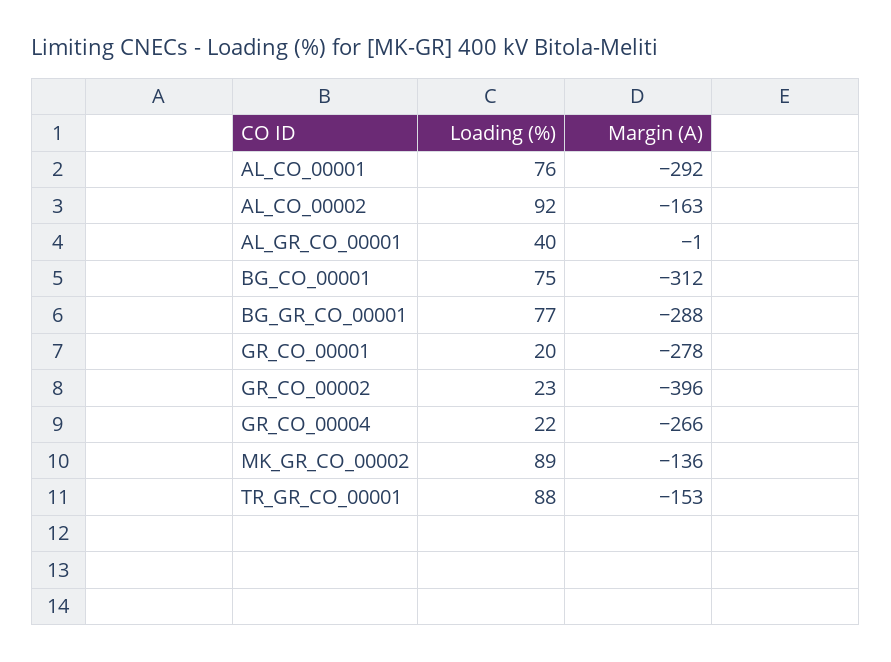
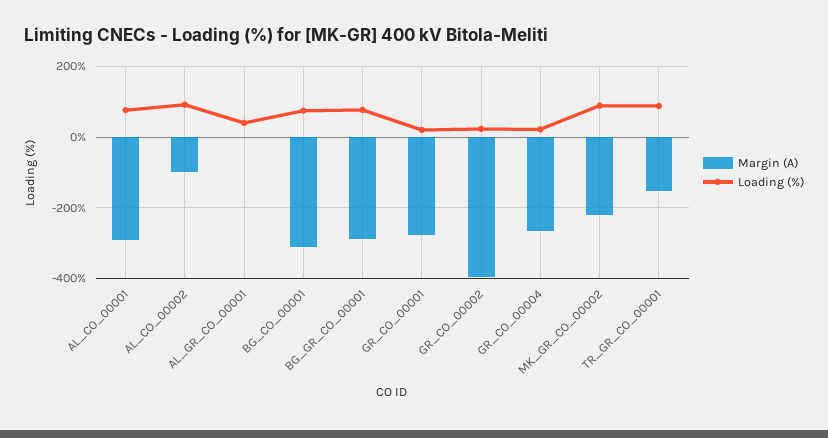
Margin (A), AL_CO_00002: -163 -> -100
Margin (A), MK_GR_CO_00002: -136 -> -220

